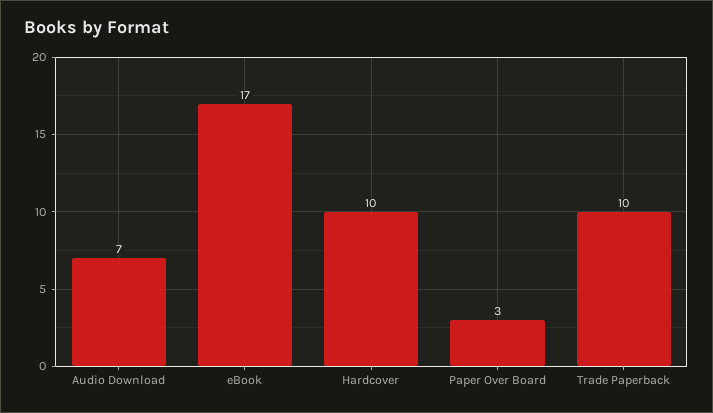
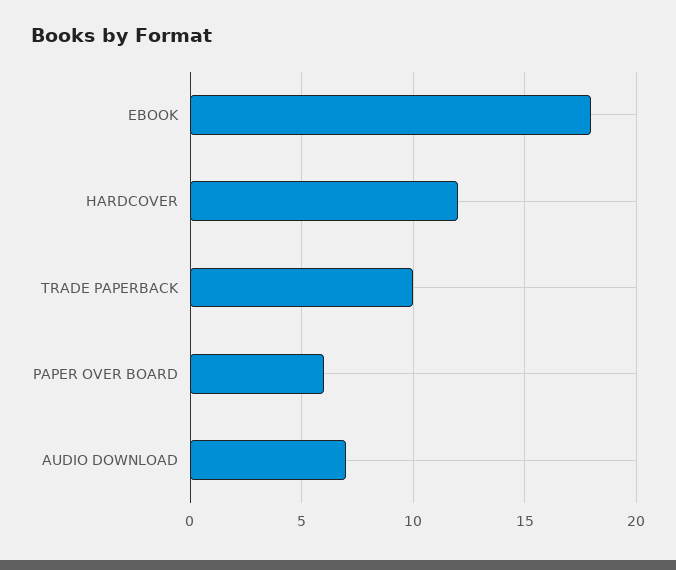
eBook: 17 -> 18
Hardcover: 10 -> 12
Paper Over Board: 3 -> 6

